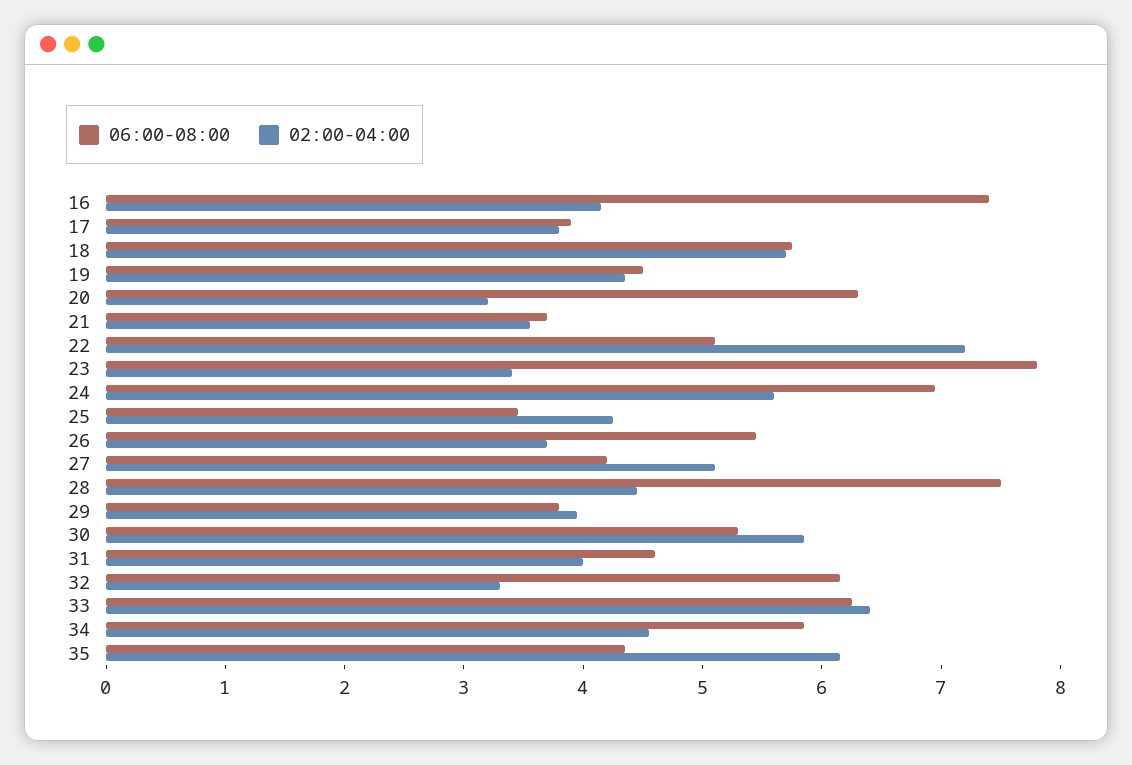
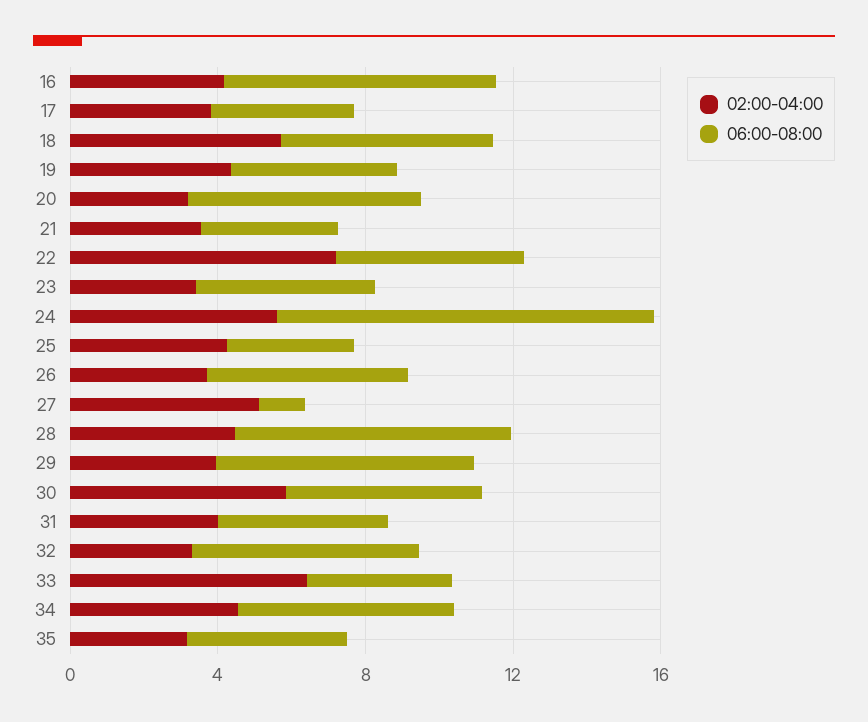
06:00-08:00, 23: 7.8 -> 5
06:00-08:00, 24: 7 -> 10
06:00-08:00, 27: 4.2 -> 1
06:00-08:00, 29: 3.8 -> 7
06:00-08:00, 33: 6.2 -> 4
02:00-04:00, 35: 6.2 -> 3

